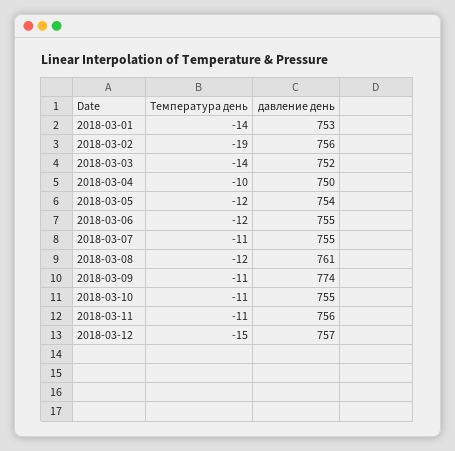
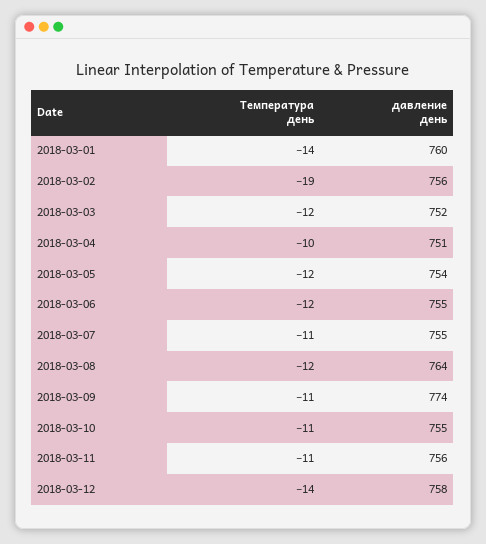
давление день, 2018-03-01: 753 -> 760
Температура день, 2018-03-03: -14 -> -12
давление день, 2018-03-04: 750 -> 751
давление день, 2018-03-08: 761 -> 764
Температура день, 2018-03-12: -15 -> -14
давление день, 2018-03-12: 757 -> 758

